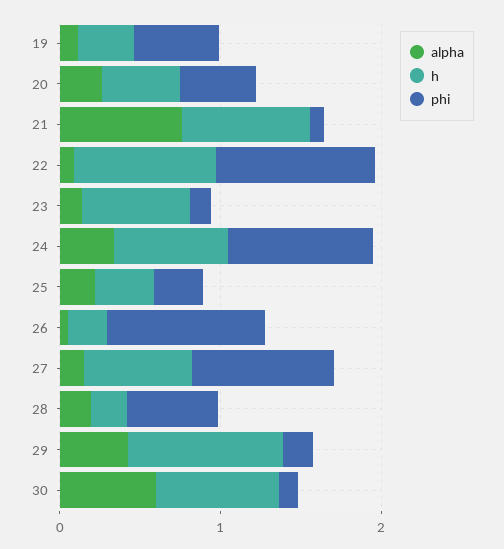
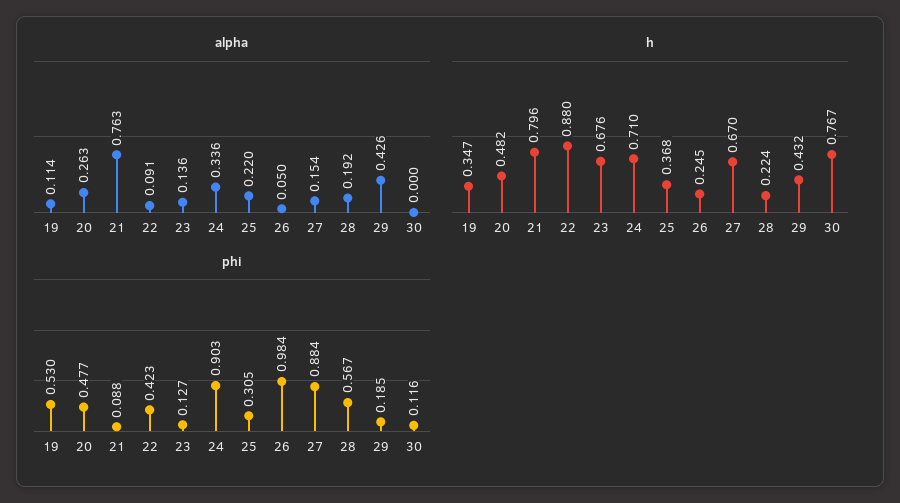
phi, 22: 1 -> 0.423
h, 29: 1 -> 0.432
alpha, 30: 0.6 -> 0

